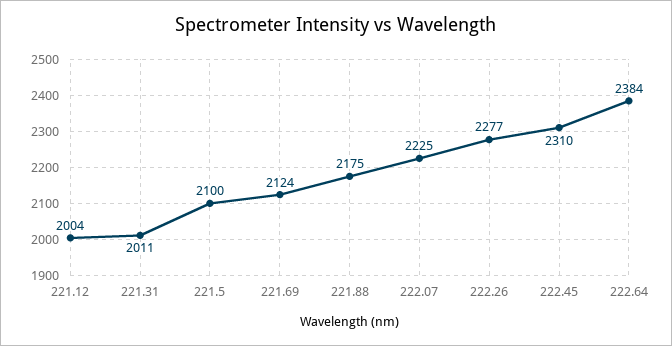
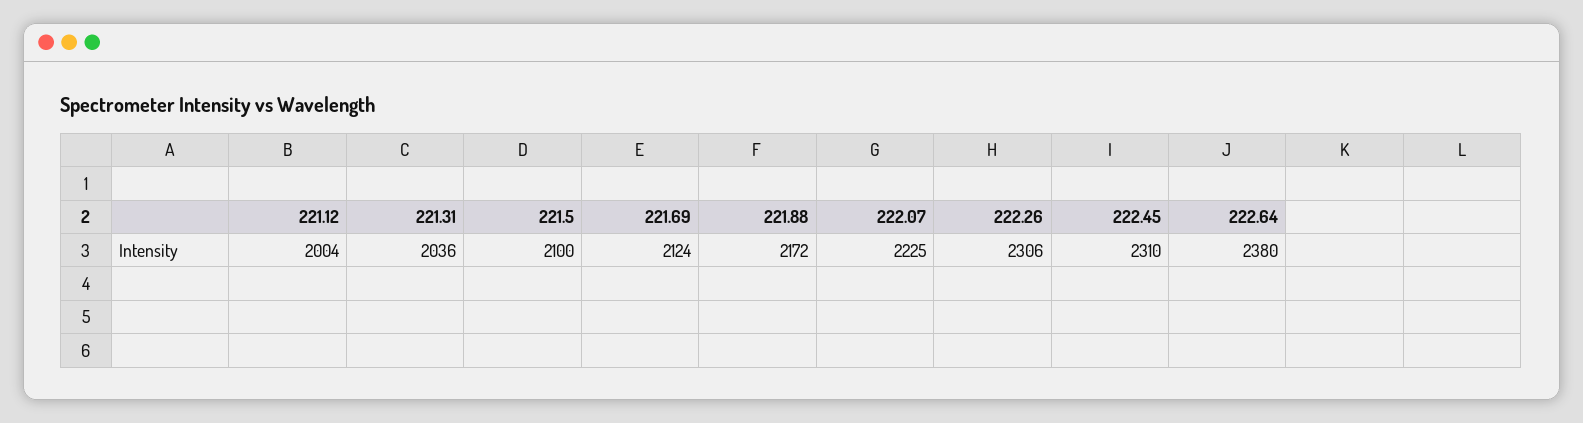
221.31: 2011 -> 2036
221.88: 2175 -> 2172
222.26: 2277 -> 2306
222.64: 2384 -> 2380

